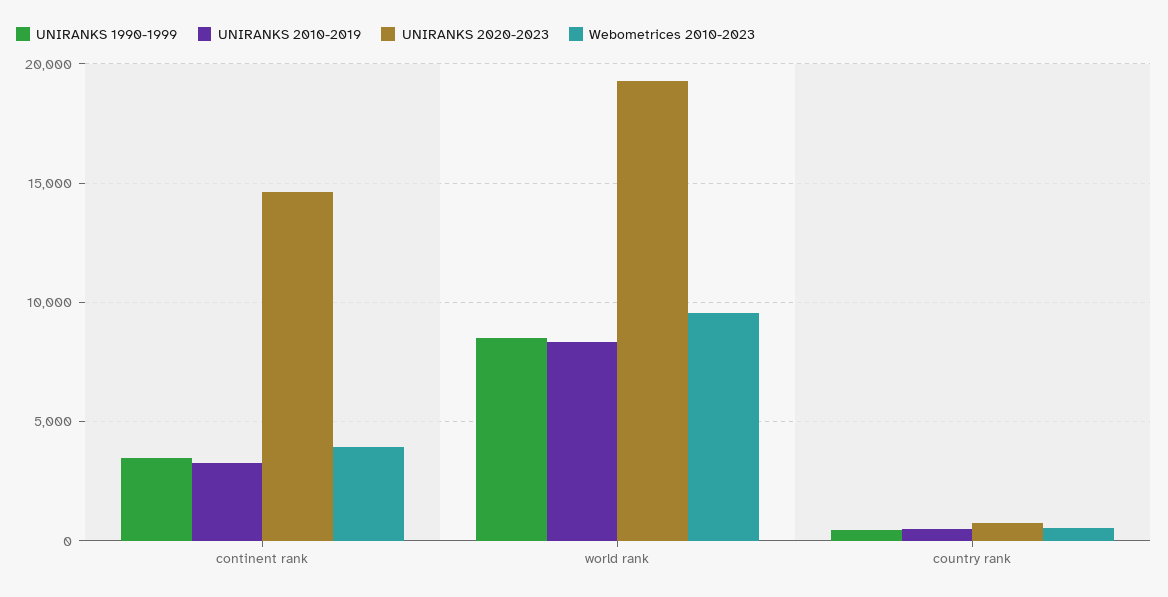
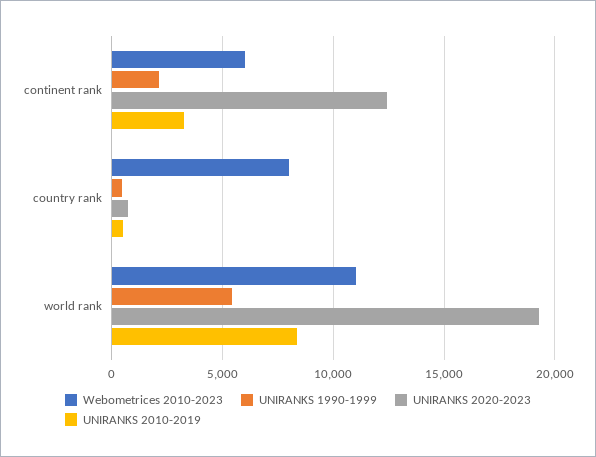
UNIRANKS 1990-1999, continent rank: 3500 -> 2000
UNIRANKS 2020-2023, continent rank: 14500 -> 12500
Webometrices 2010-2023, continent rank: 4000 -> 6000
UNIRANKS 1990-1999, world rank: 8500 -> 5500
Webometrices 2010-2023, world rank: 9500 -> 11000
Webometrices 2010-2023, country rank: 500 -> 8000

